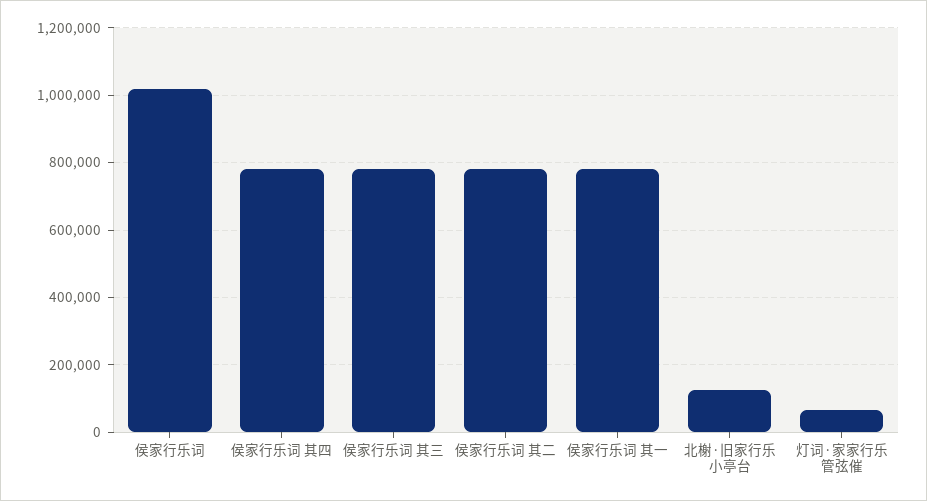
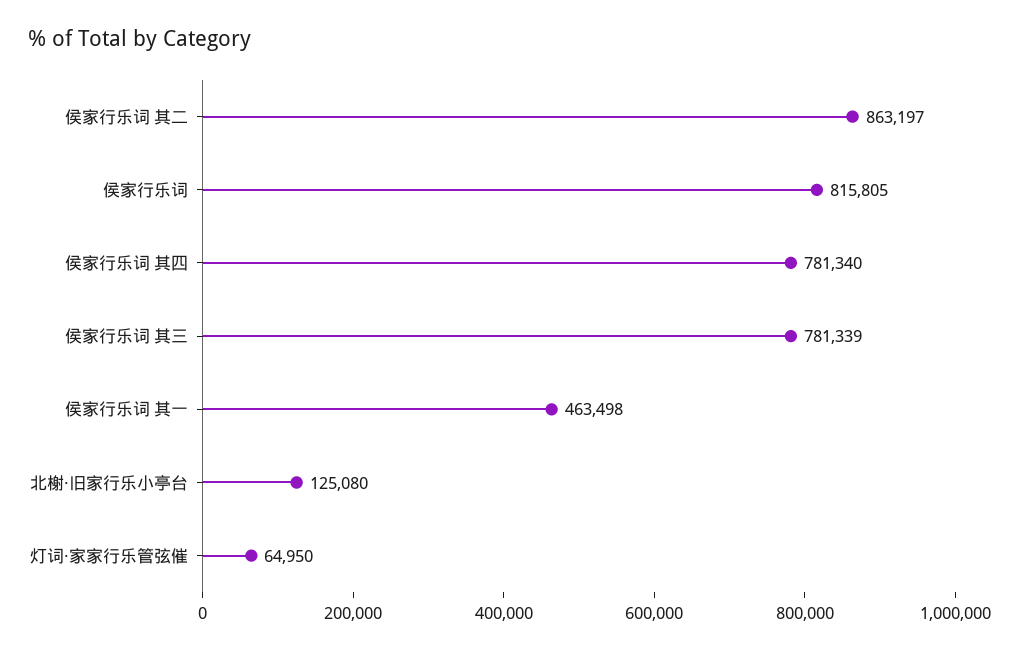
侯家行乐词: 1020000 -> 815805
侯家行乐词 其二: 780000 -> 863197
侯家行乐词 其一: 780000 -> 463498

